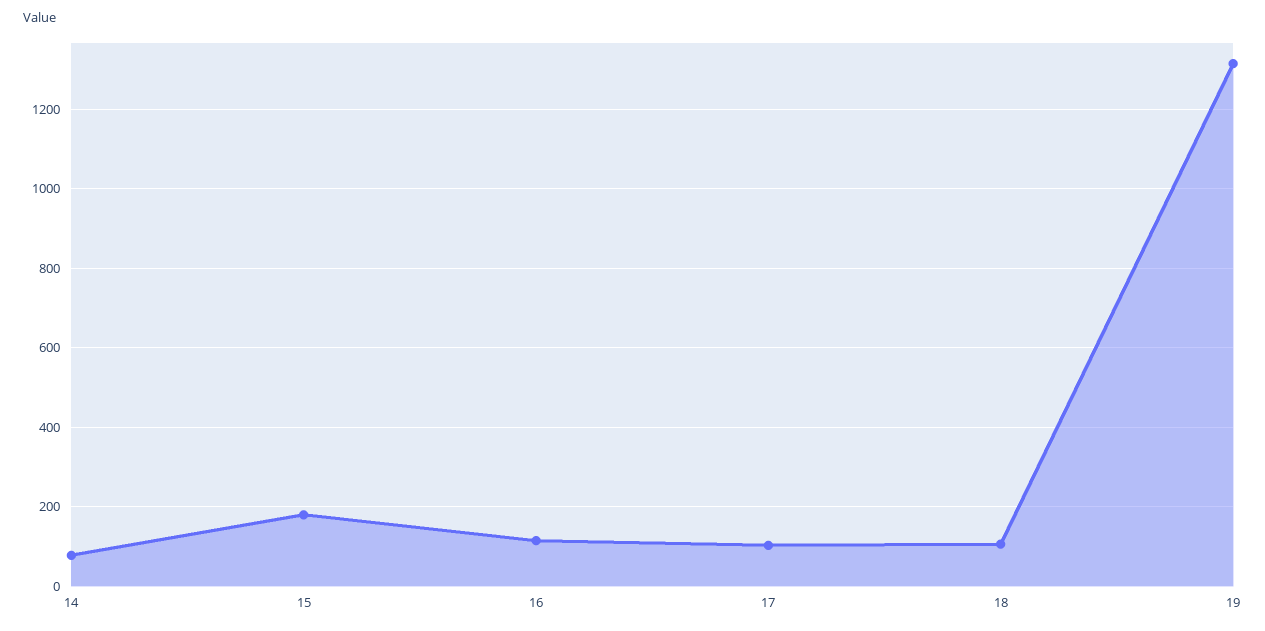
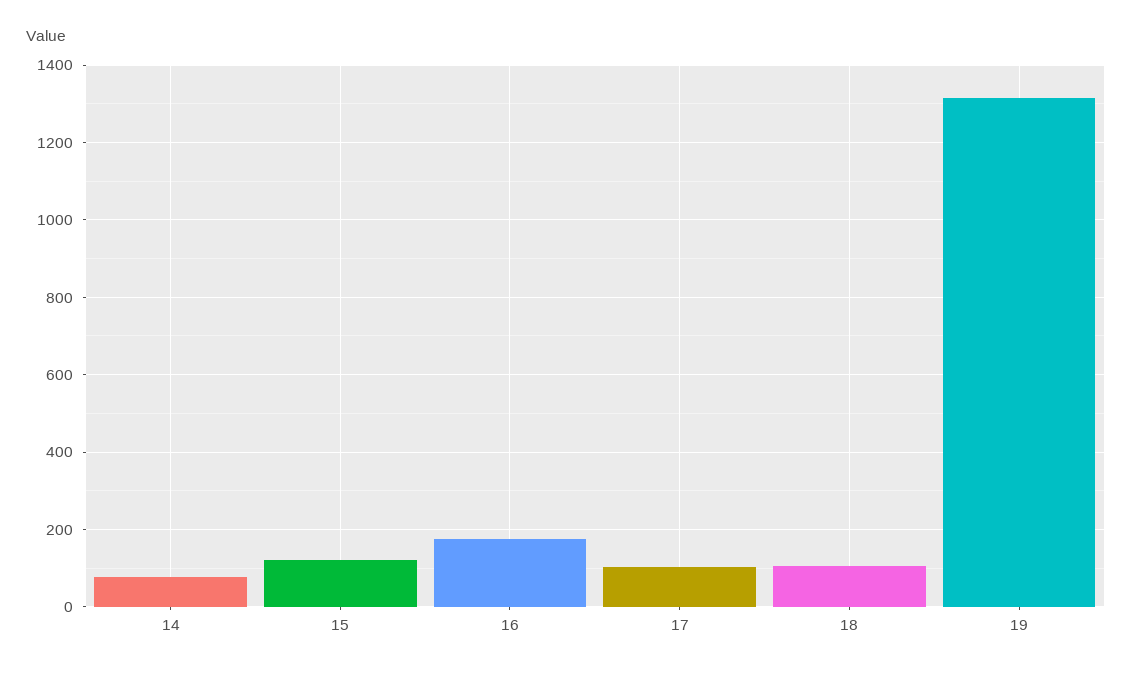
15: 180 -> 120
16: 120 -> 180

